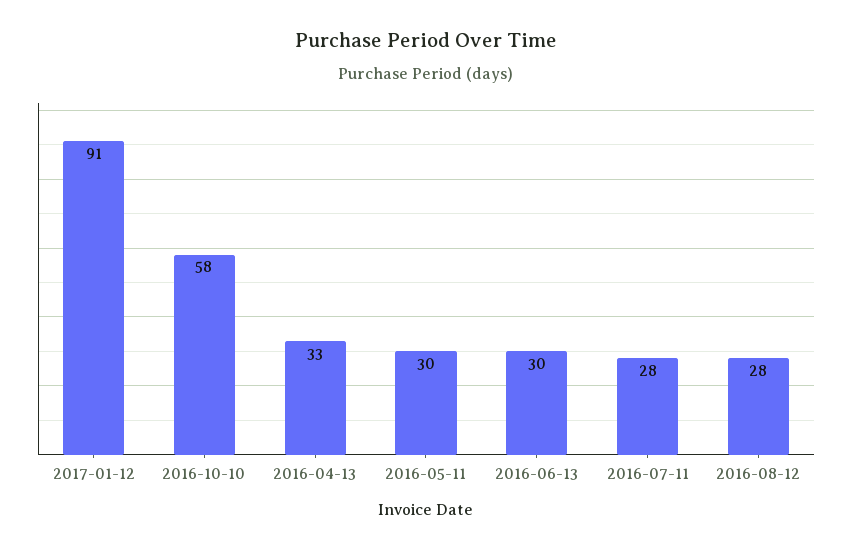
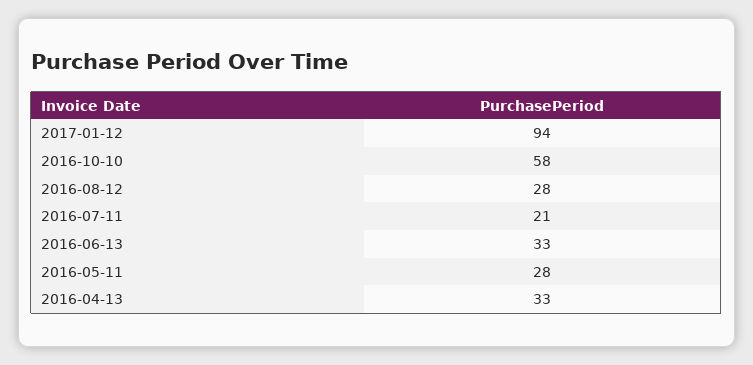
2017-01-12: 91 -> 94
2016-05-11: 30 -> 28
2016-06-13: 30 -> 33
2016-07-11: 28 -> 21

